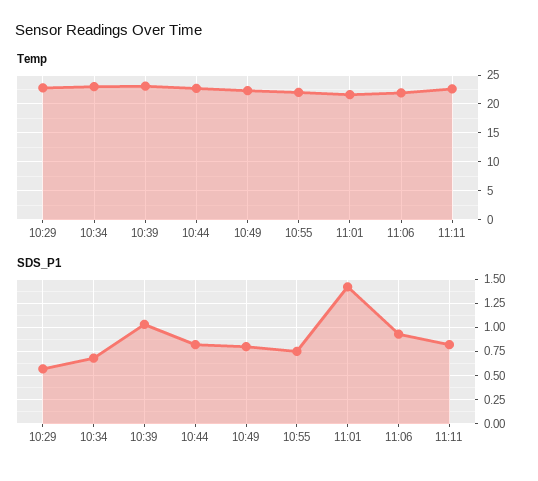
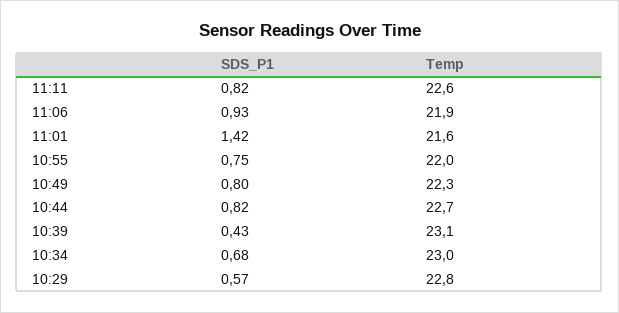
SDS_P1, 10:39: 1 -> 0.43

